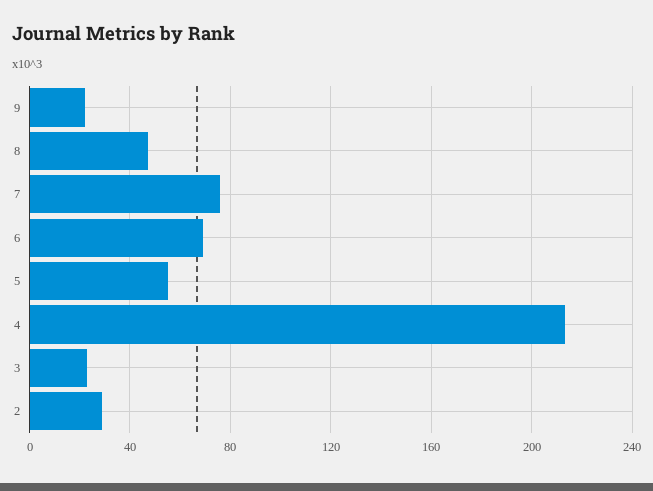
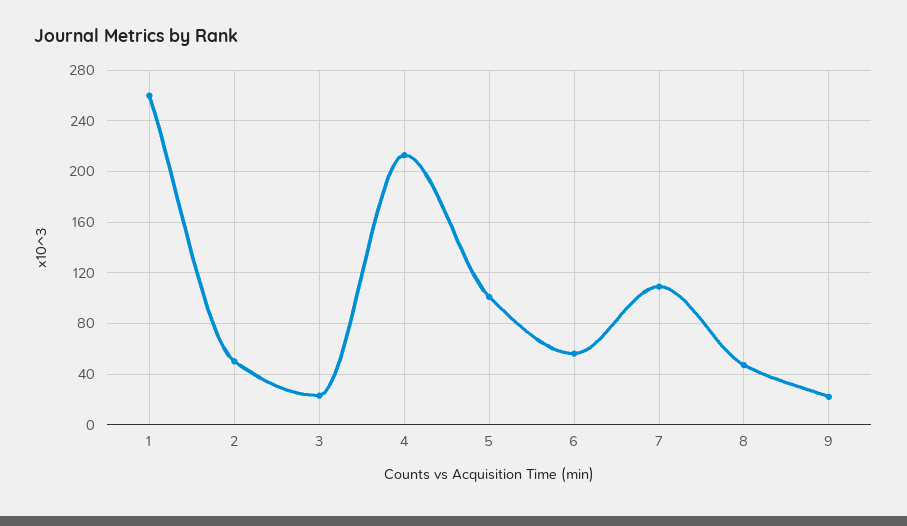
7: 75 -> 110
6: 70 -> 55
5: 55 -> 100
2: 30 -> 50
1: none -> 260

